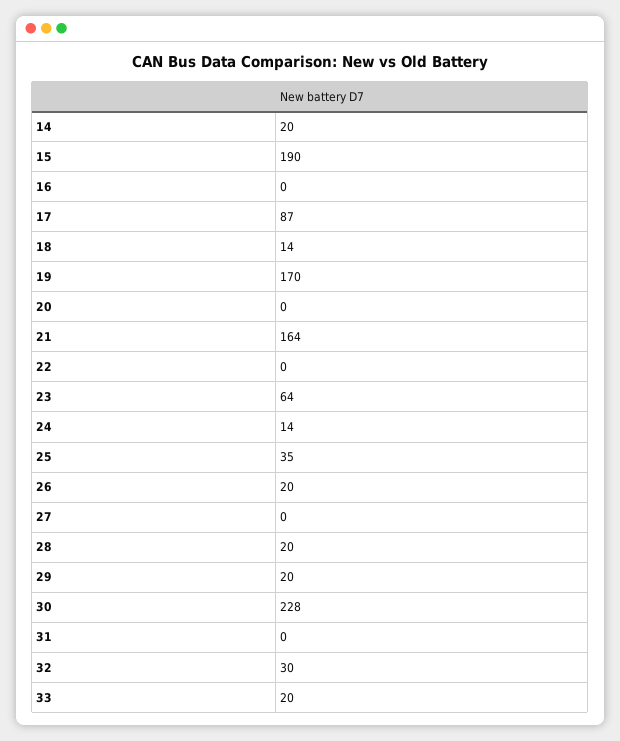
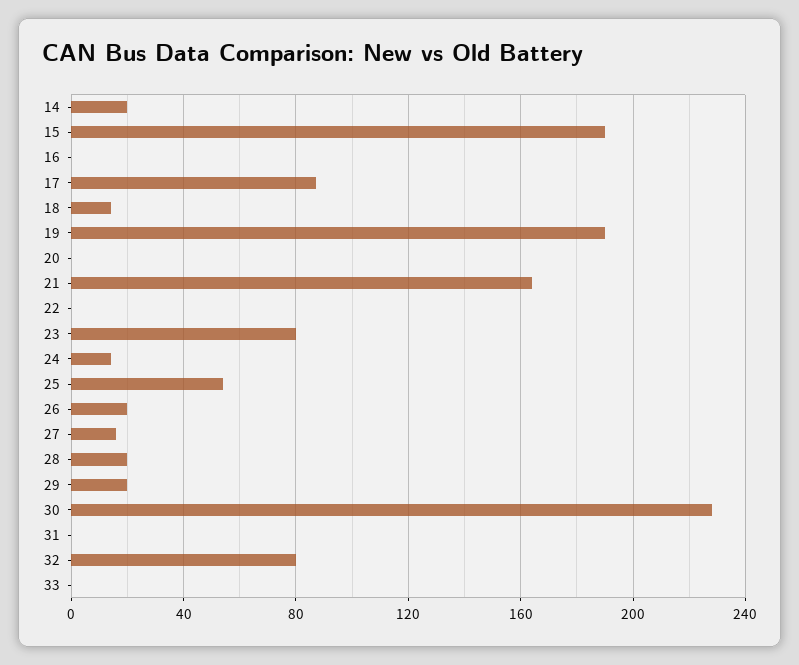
19: 170 -> 190
23: 64 -> 80
25: 35 -> 55
27: 0 -> 15
32: 30 -> 80
33: 20 -> 0

